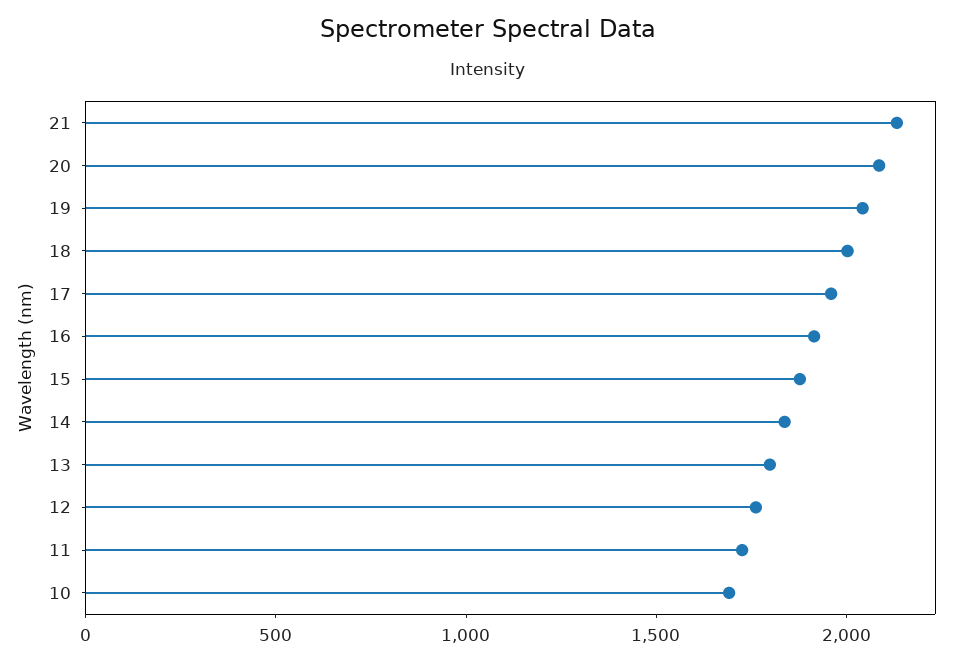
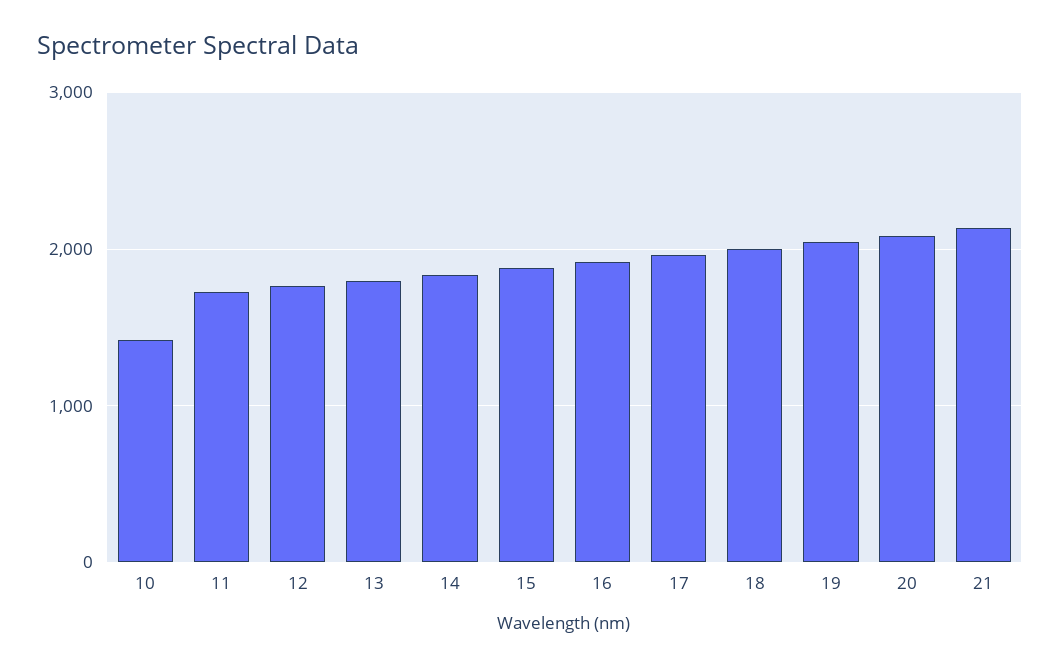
10: 1700 -> 1400

